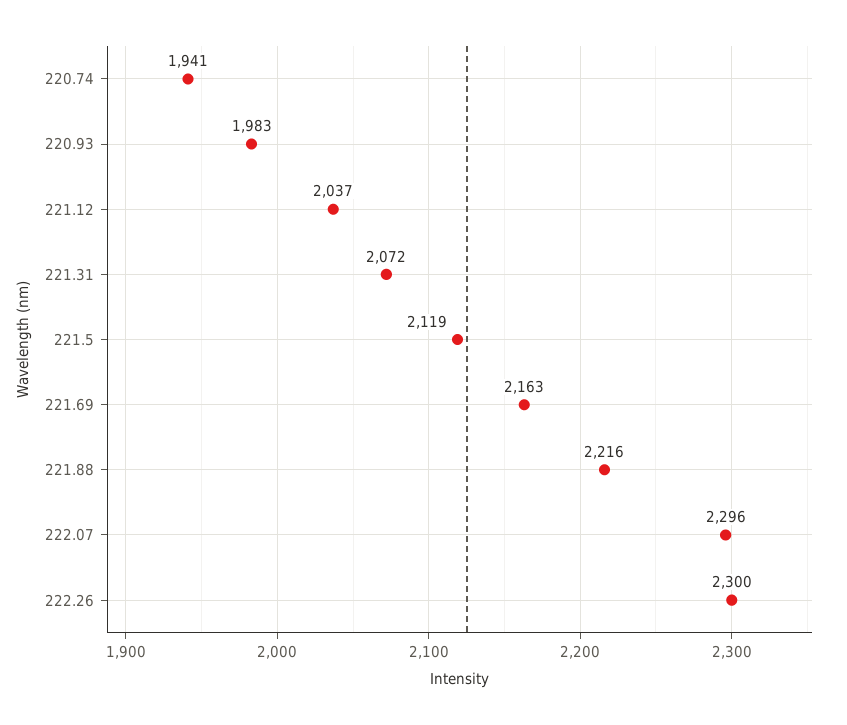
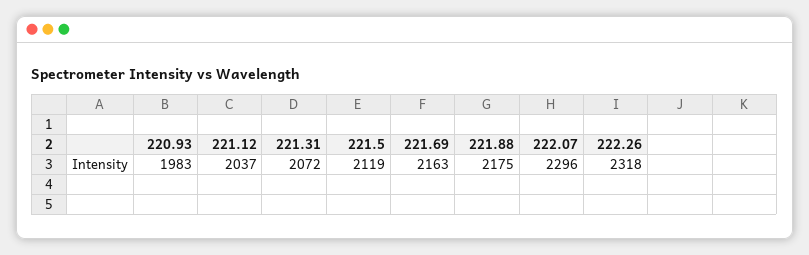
220.74: 1941 -> none
221.88: 2216 -> 2175
222.26: 2300 -> 2318

